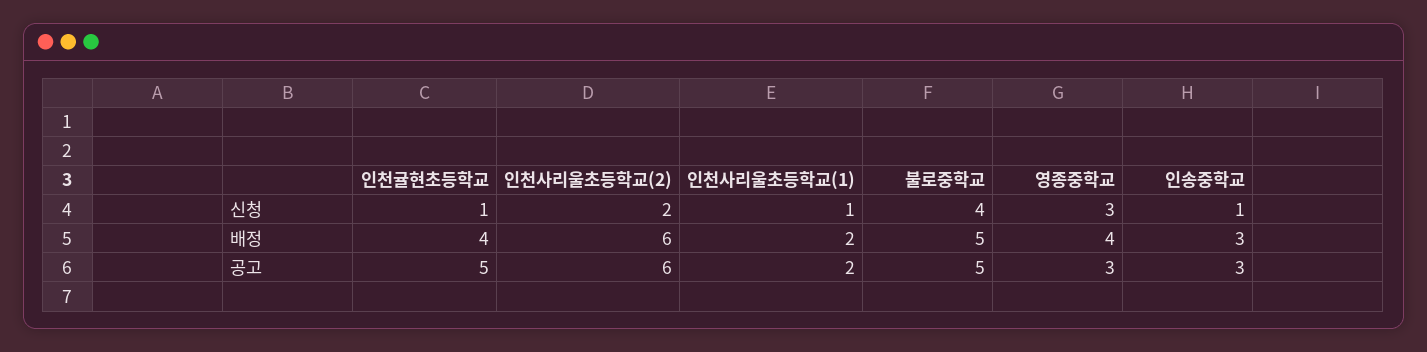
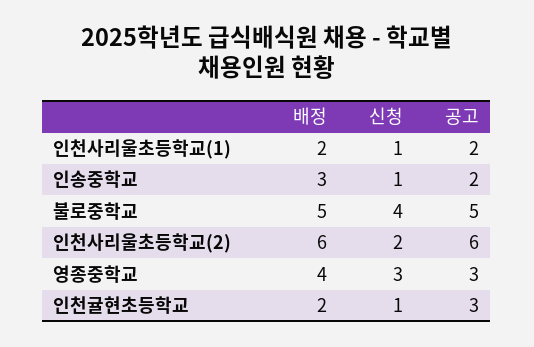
인천귤현초등학교, 배정: 4 -> 2
인천귤현초등학교, 공고: 5 -> 3
인송중학교, 공고: 3 -> 2

